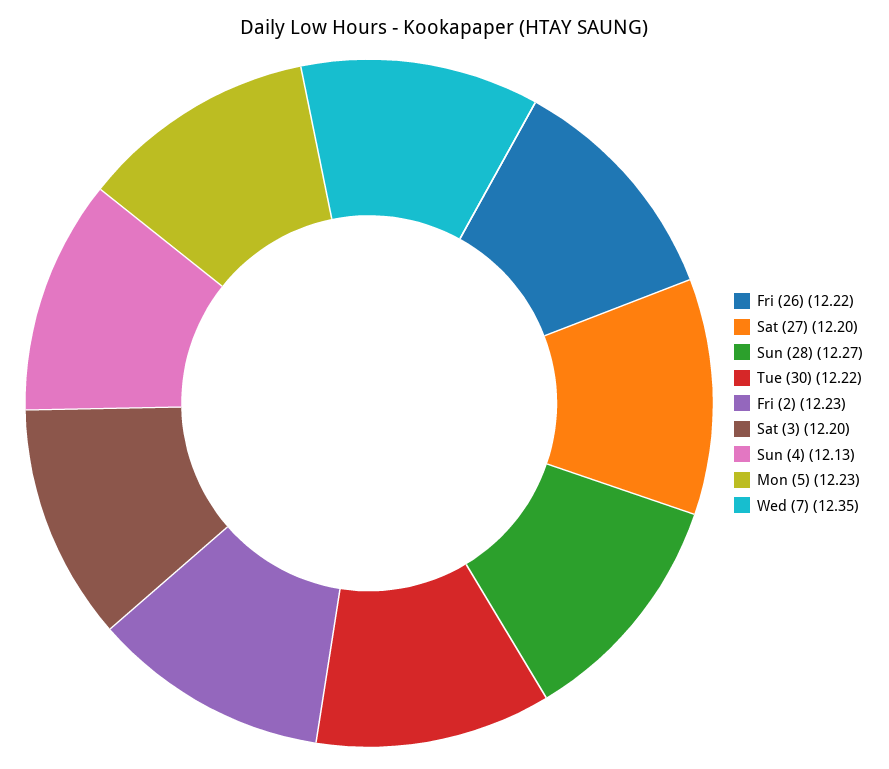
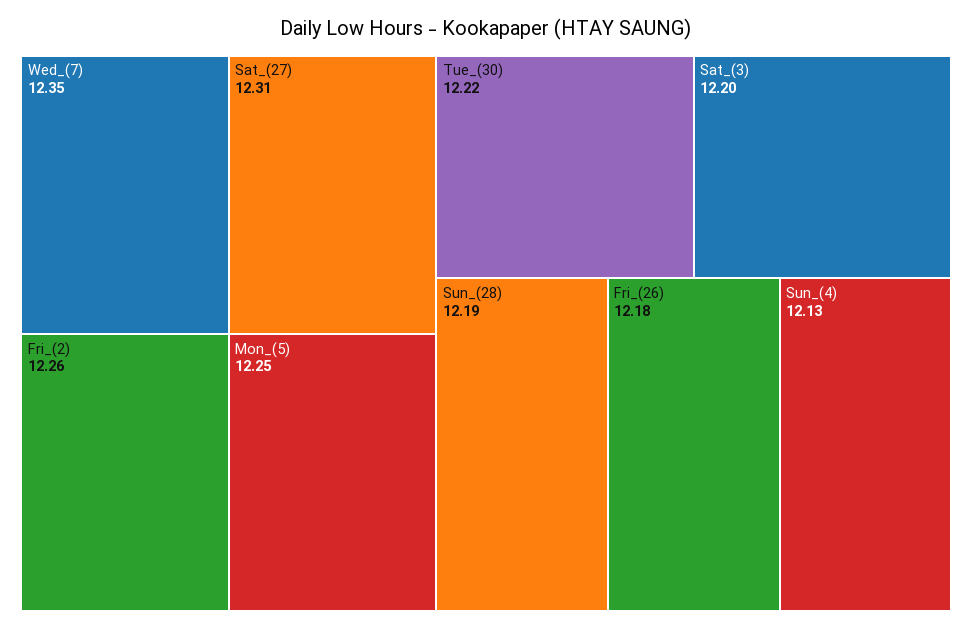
Fri (26): 12.22 -> 12.18
Sat (27): 12.2 -> 12.31
Sun (28): 12.27 -> 12.19
Fri (2): 12.23 -> 12.26
Mon (5): 12.23 -> 12.25

